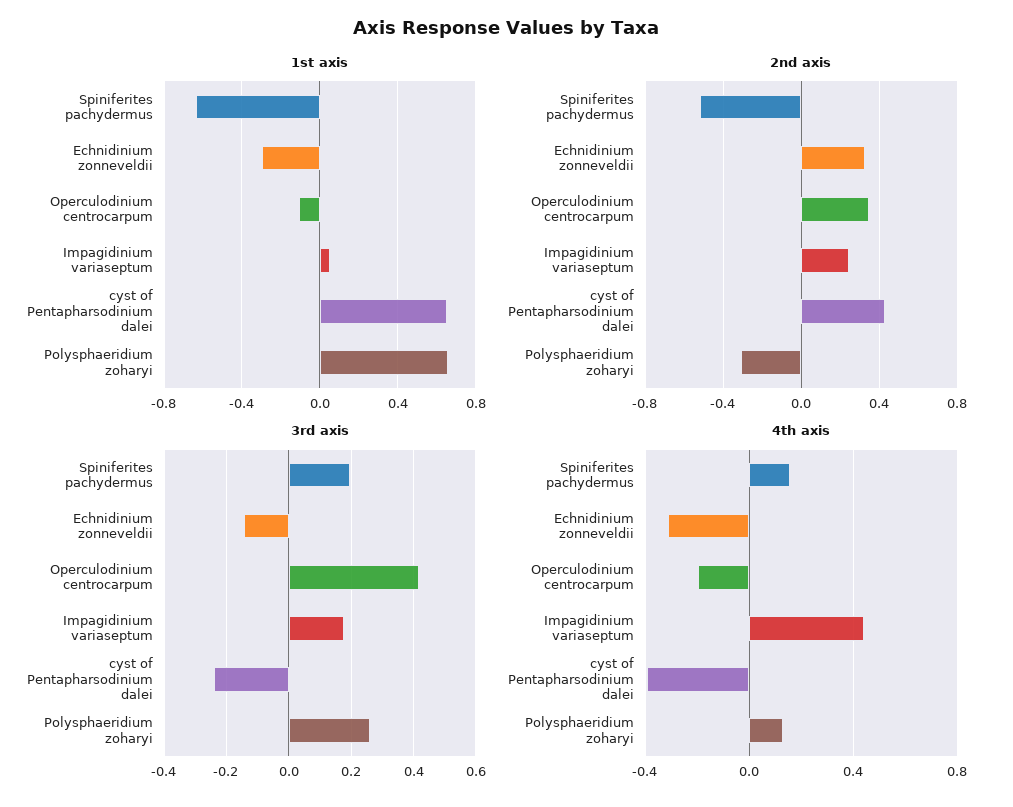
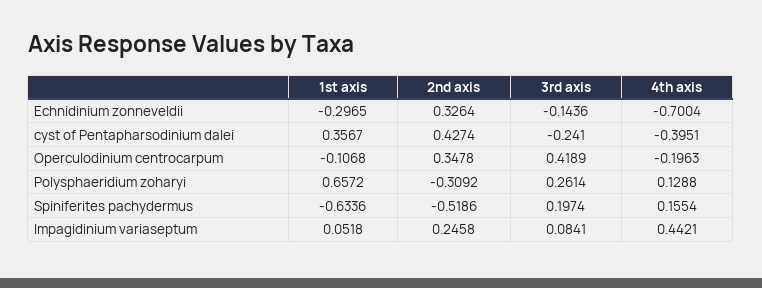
1st axis, cyst of Pentapharsodinium dalei: 0.65 -> 0.3567
3rd axis, Impagidinium variaseptum: 0.18 -> 0.0841
4th axis, Echnidinium zonneveldii: -0.3 -> -0.7004

